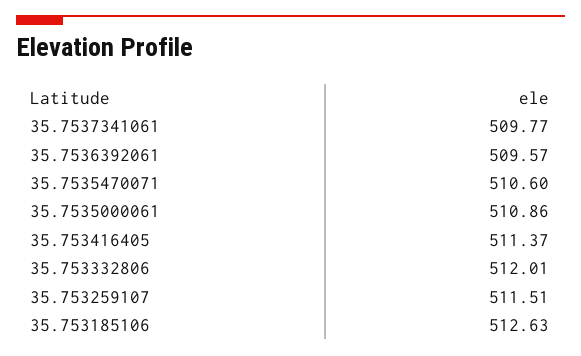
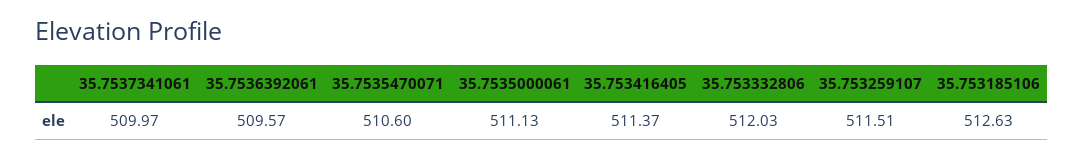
35.7537341061: 509.77 -> 509.97
35.7535000061: 510.86 -> 511.13
35.753332806: 512.01 -> 512.03

